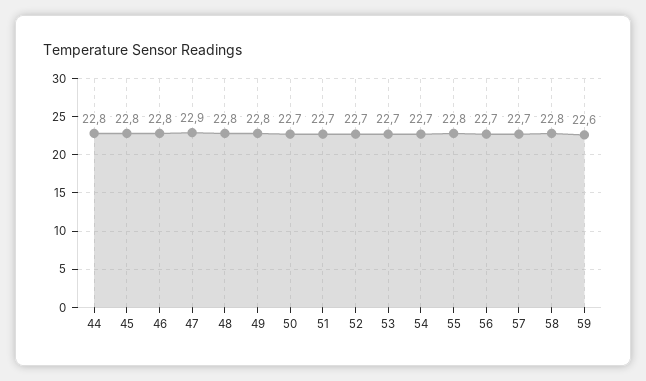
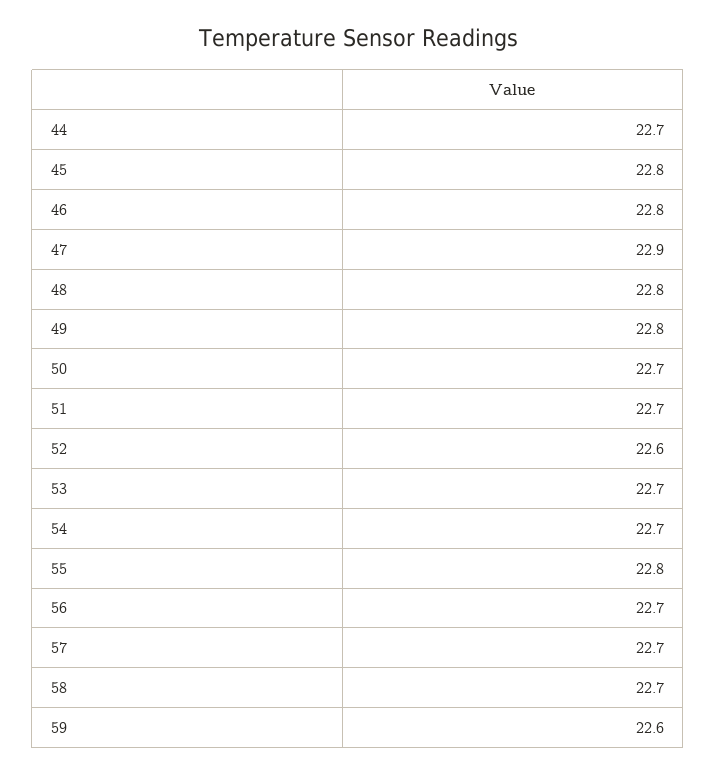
44: 22.8 -> 22.7
52: 22.7 -> 22.6
58: 22.8 -> 22.7

